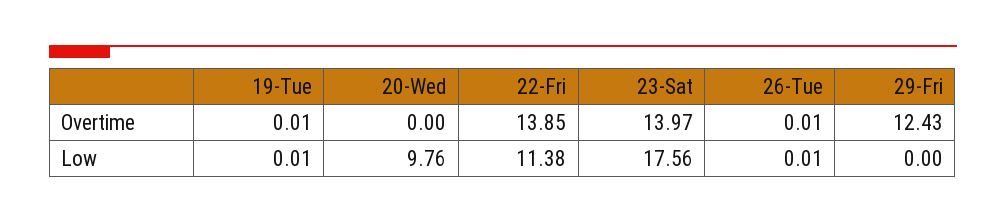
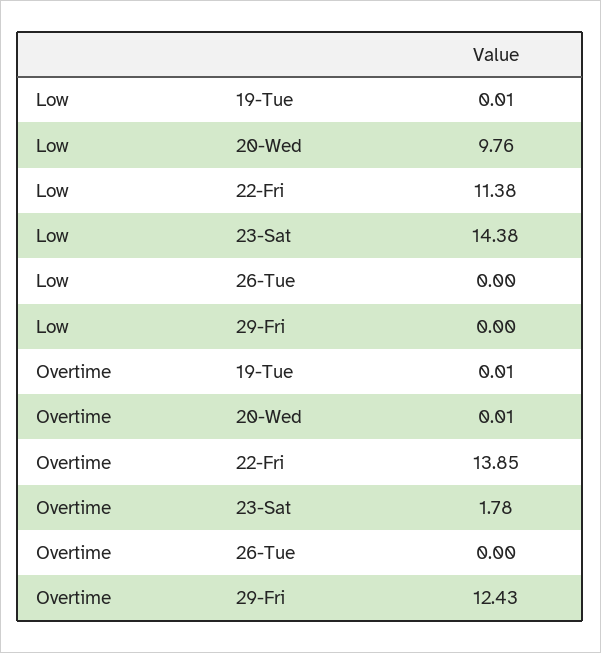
20-Wed, Overtime: 0 -> 0.01
23-Sat, Overtime: 13.97 -> 1.78
26-Tue, Overtime: 0.01 -> 0
23-Sat, Low: 17.56 -> 14.38
26-Tue, Low: 0.01 -> 0

